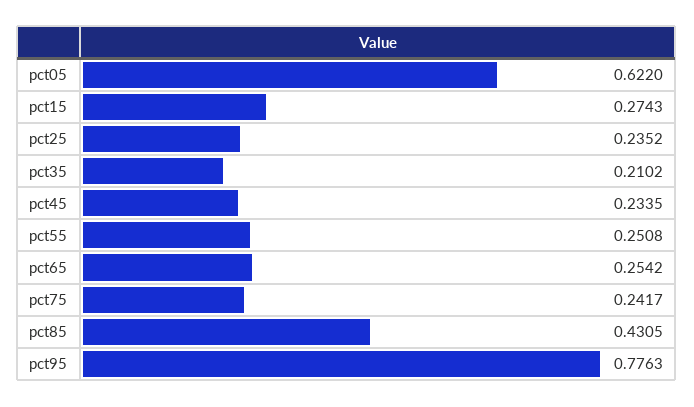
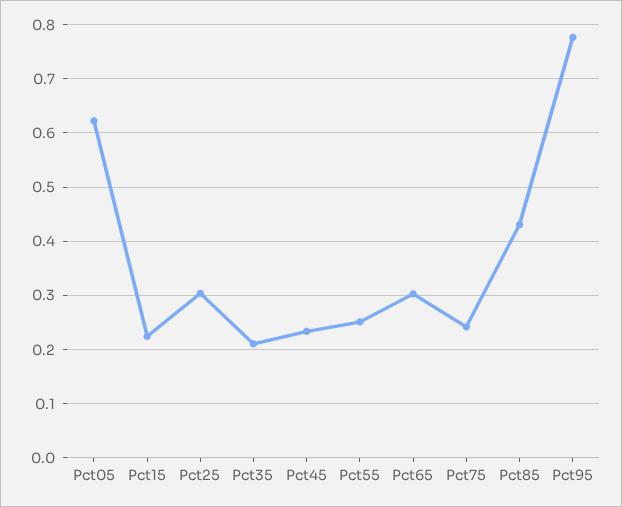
pct15: 0.2743 -> 0.22
pct25: 0.2352 -> 0.3
pct65: 0.2542 -> 0.3

